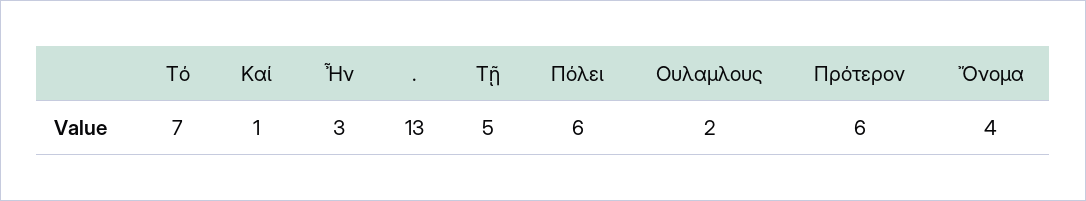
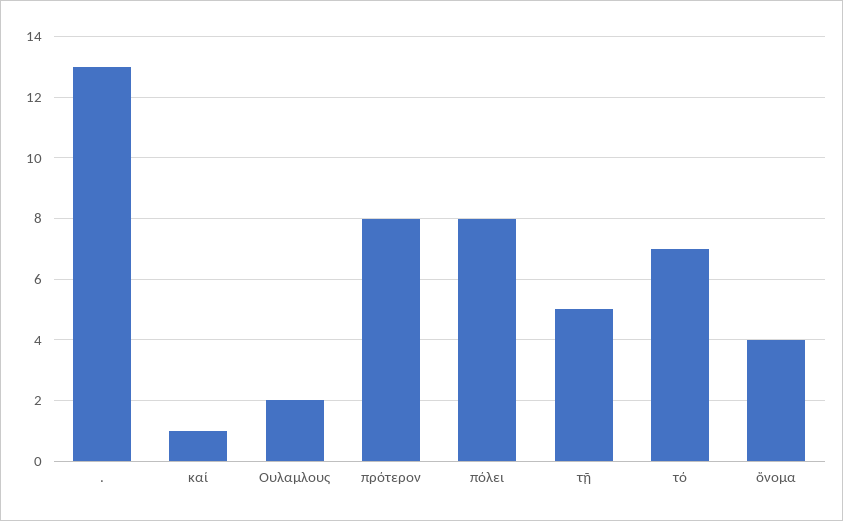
Ἦν: 3 -> none
Πόλει: 6 -> 8
Πρότερον: 6 -> 8

